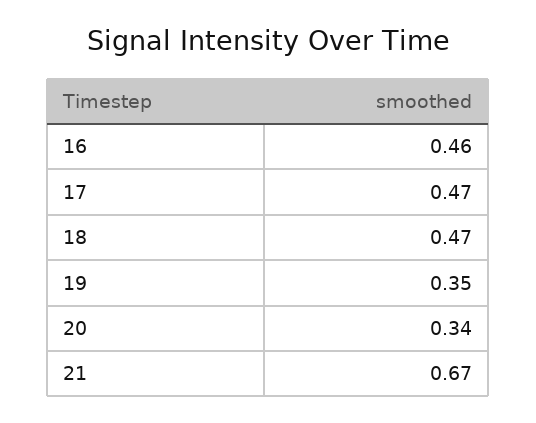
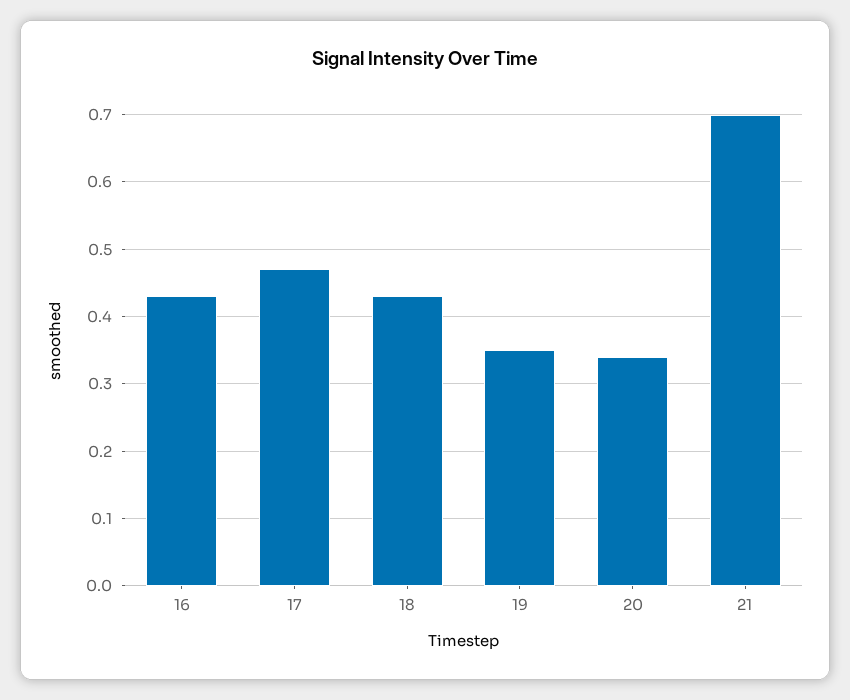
16: 0.46 -> 0.43
18: 0.47 -> 0.43
21: 0.67 -> 0.7

